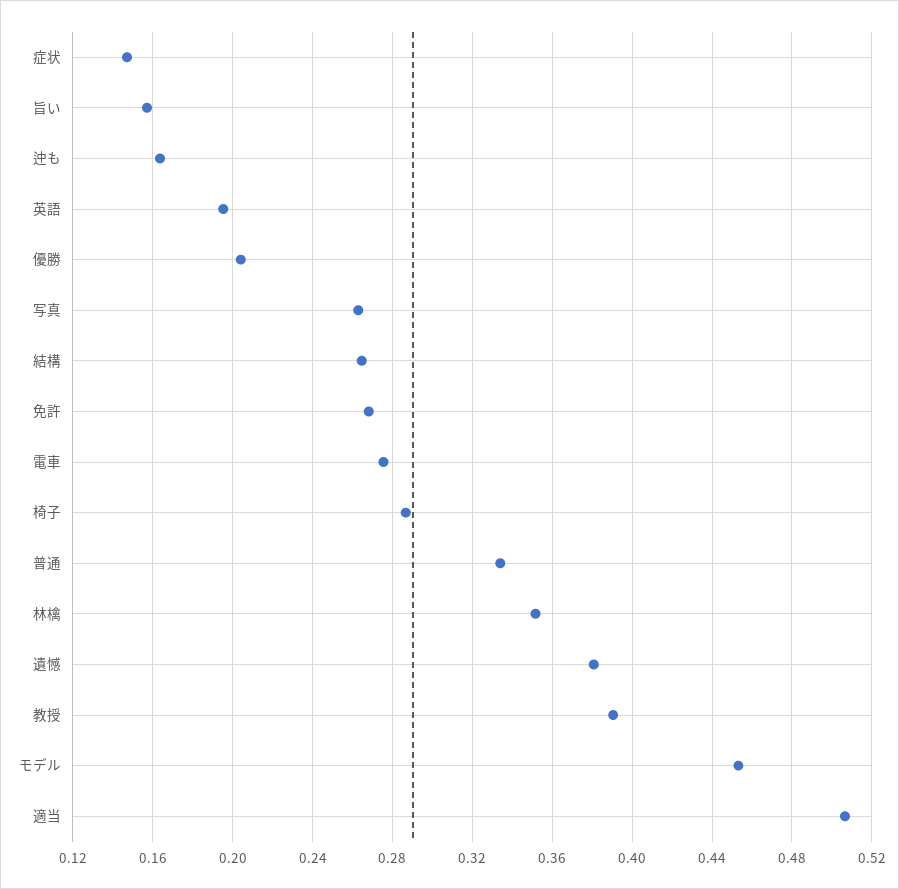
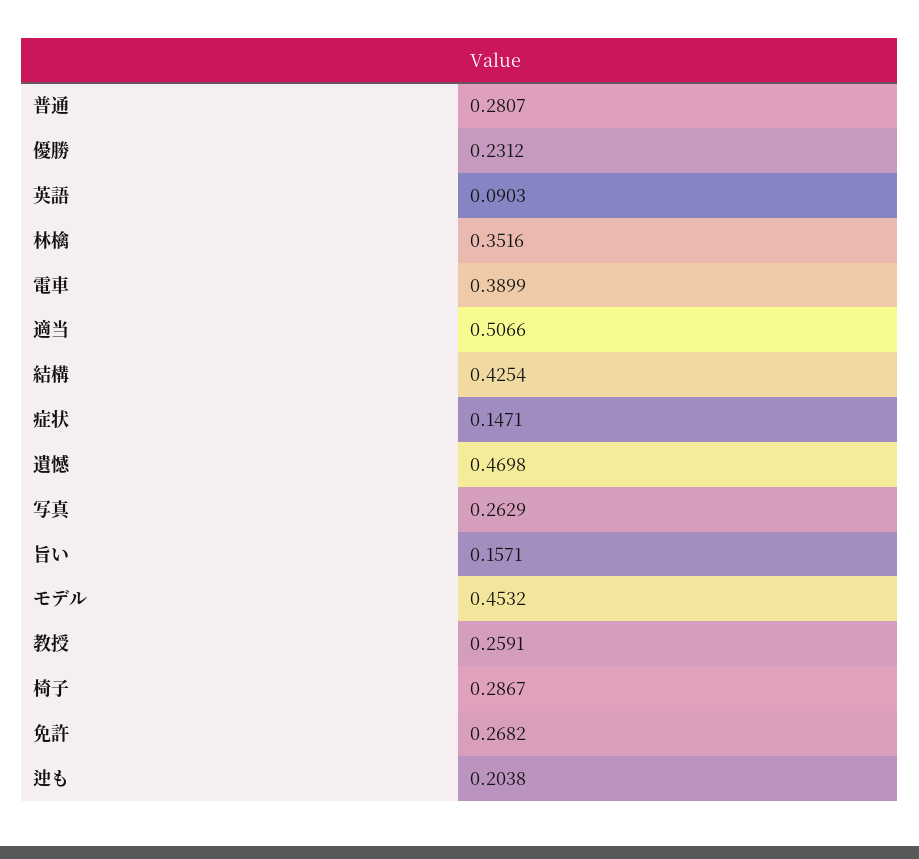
迚も: 0.165 -> 0.2038
英語: 0.195 -> 0.0903
優勝: 0.205 -> 0.2312
結構: 0.265 -> 0.4254
電車: 0.275 -> 0.3899
普通: 0.335 -> 0.2807
遺憾: 0.38 -> 0.4698
教授: 0.39 -> 0.2591

